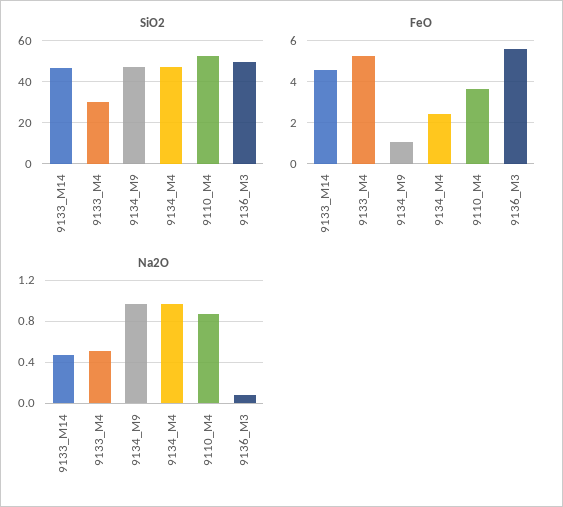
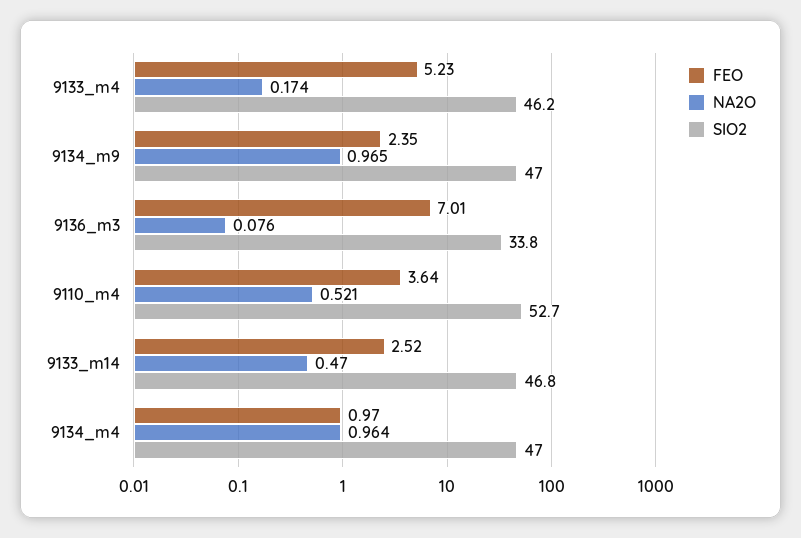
SiO2, 9133_M4: 30 -> 46.2
SiO2, 9136_M3: 50 -> 33.8
FeO, 9133_M14: 4.5 -> 2.52
FeO, 9134_M9: 1 -> 2.35
FeO, 9134_M4: 2.5 -> 0.97
FeO, 9136_M3: 5.5 -> 7.01
Na2O, 9133_M4: 0.5 -> 0.174
Na2O, 9110_M4: 0.9 -> 0.521

